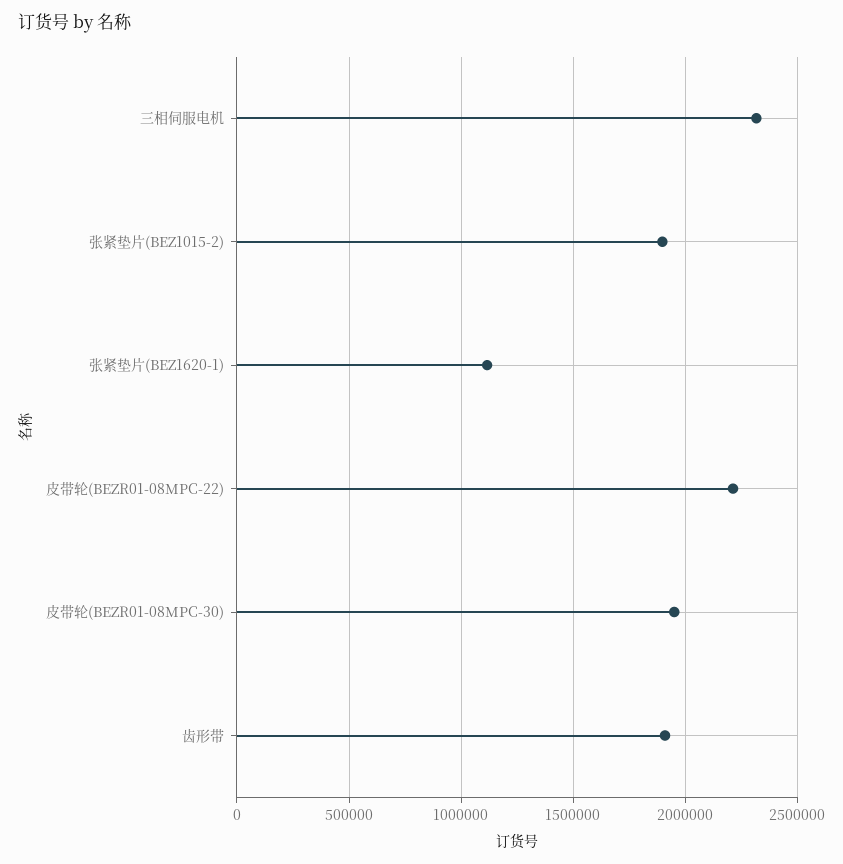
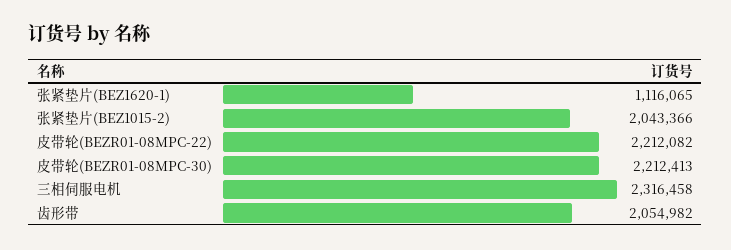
张紧垫片(BEZ1015-2): 1900000 -> 2043366
皮带轮(BEZR01-08MPC-30): 1950000 -> 2212413
齿形带: 1900000 -> 2054982

